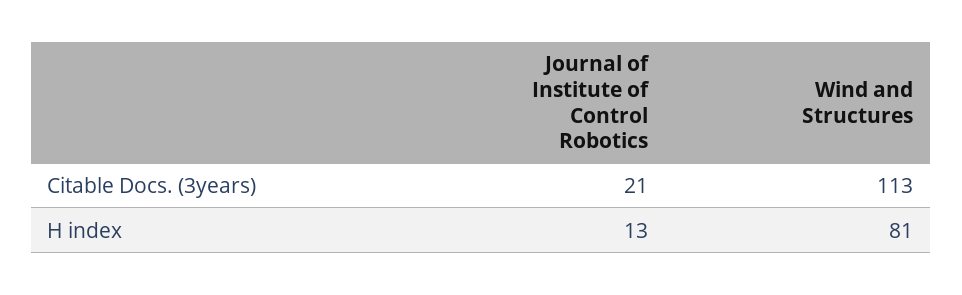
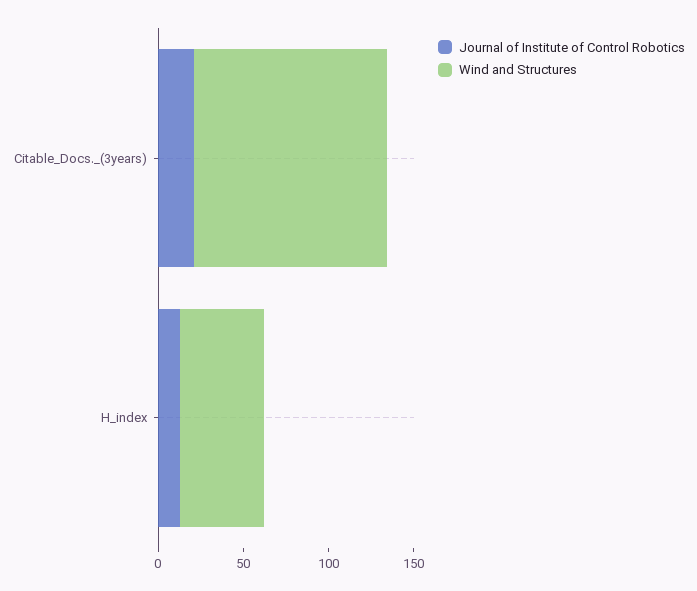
Wind and Structures, H index: 81 -> 50

